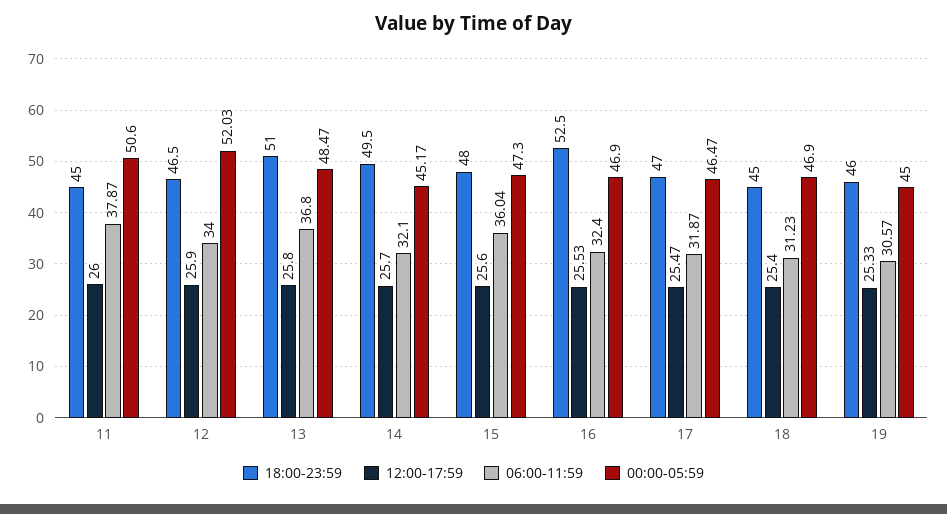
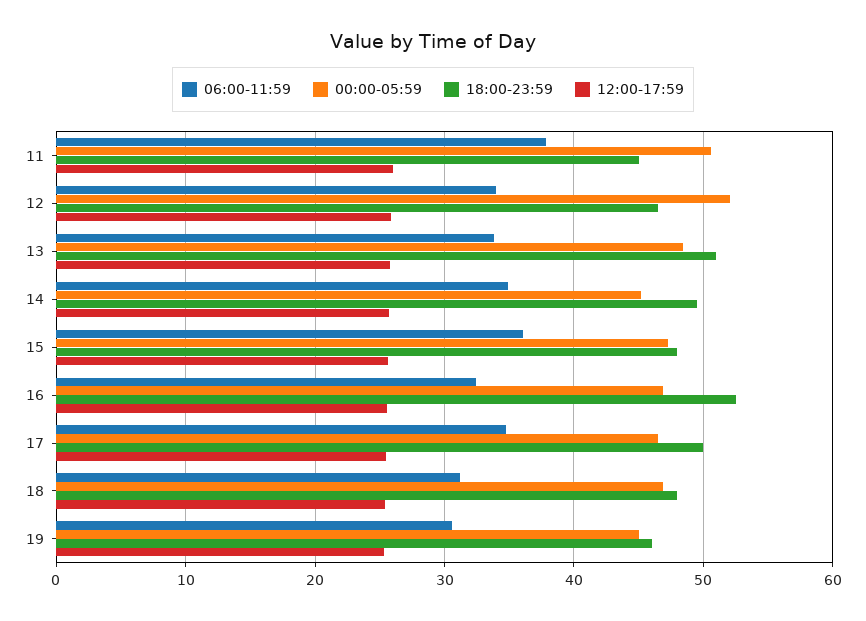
06:00-11:59, 13: 36.8 -> 34
06:00-11:59, 14: 32.1 -> 35
18:00-23:59, 17: 47 -> 50
06:00-11:59, 17: 31.87 -> 35
18:00-23:59, 18: 45 -> 48

